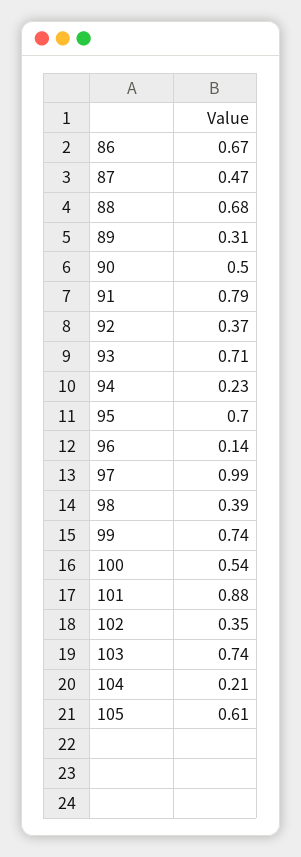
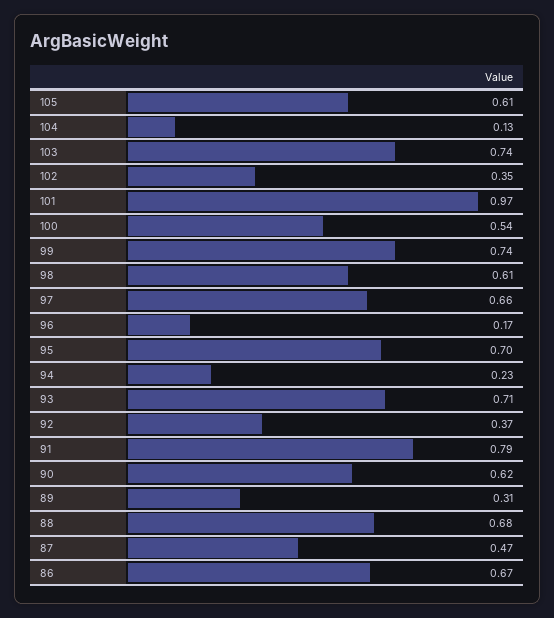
90: 0.5 -> 0.62
96: 0.14 -> 0.17
97: 0.99 -> 0.66
98: 0.39 -> 0.61
101: 0.88 -> 0.97
104: 0.21 -> 0.13

